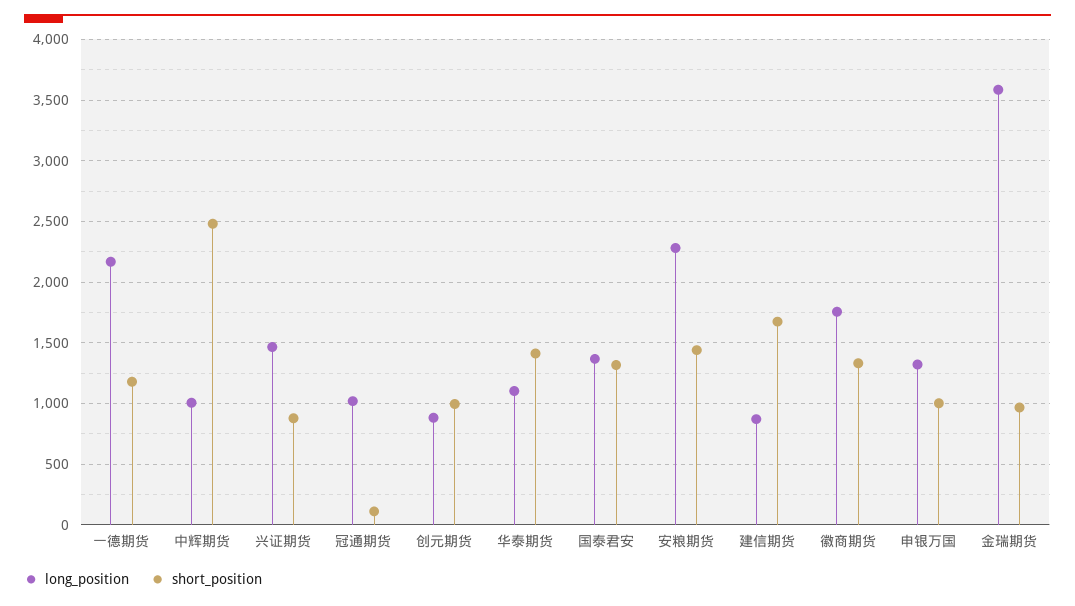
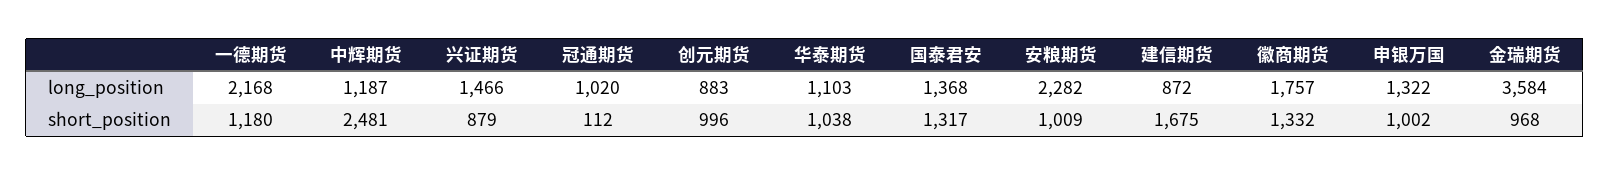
long_position, 中辉期货: 1000 -> 1187
short_position, 华泰期货: 1400 -> 1038
short_position, 安粮期货: 1450 -> 1009

